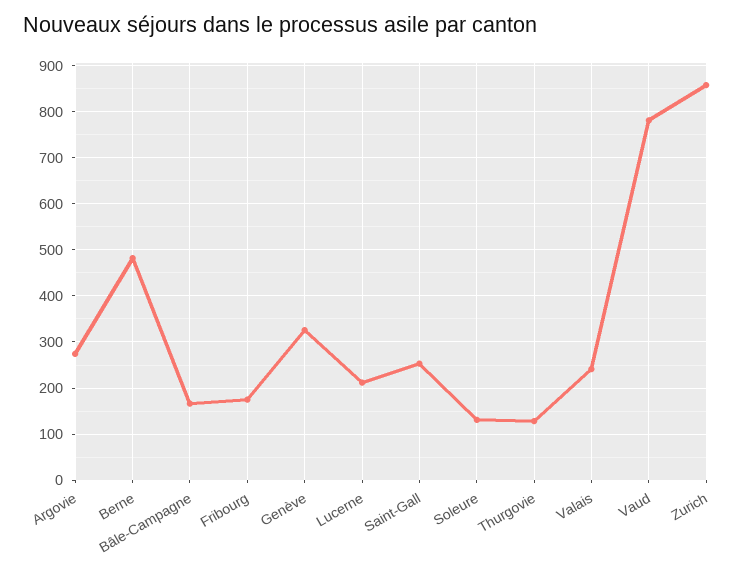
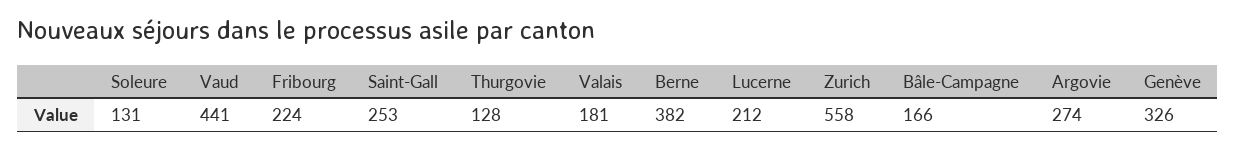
Berne: 480 -> 382
Fribourg: 180 -> 224
Valais: 240 -> 181
Vaud: 780 -> 441
Zurich: 860 -> 558

